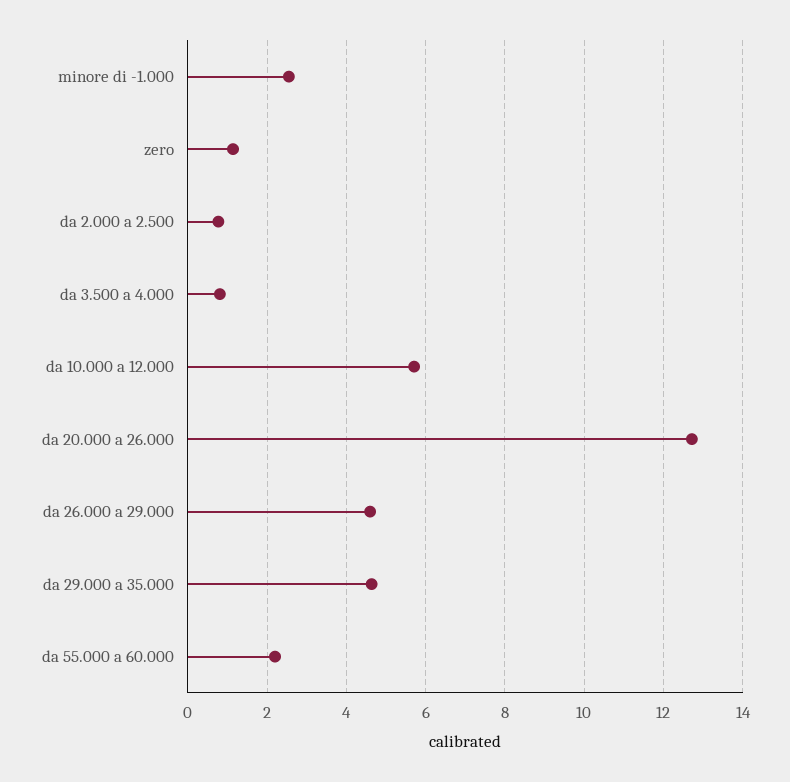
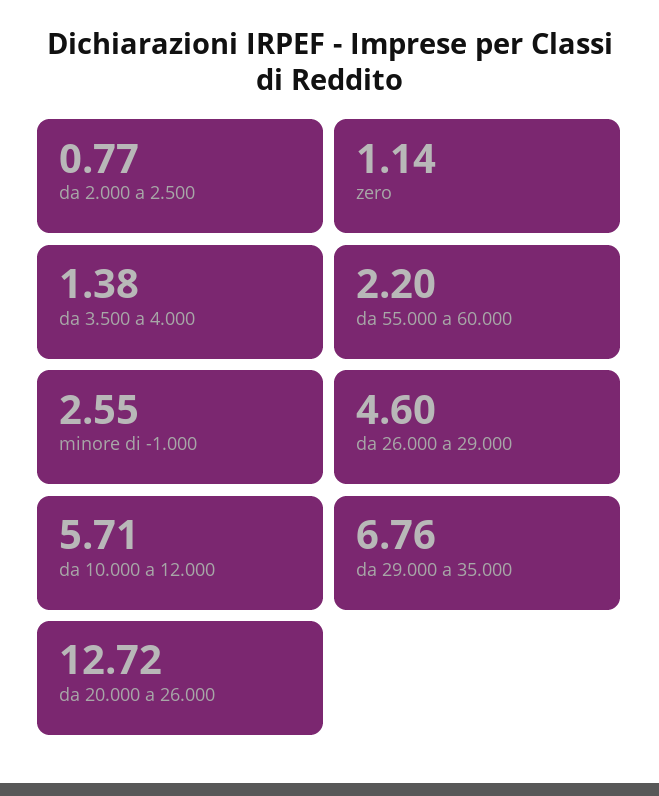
da 3.500 a 4.000: 0.8 -> 1.38
da 29.000 a 35.000: 4.6 -> 6.76

